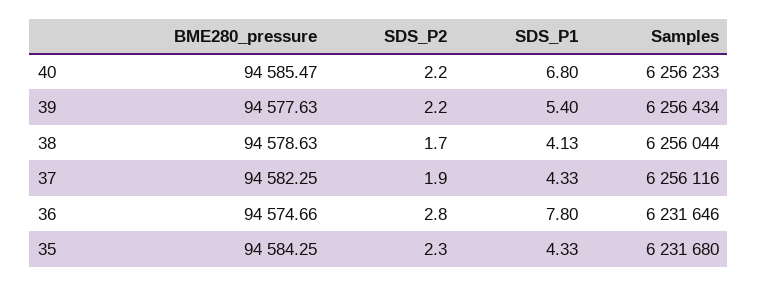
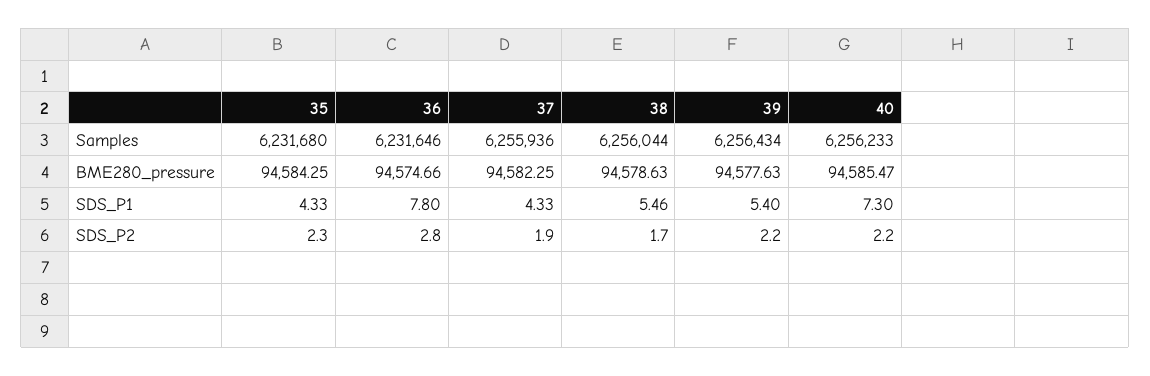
SDS_P1, 40: 6.8 -> 7.3
SDS_P1, 38: 4.13 -> 5.46
Samples, 37: 6256116 -> 6255936

